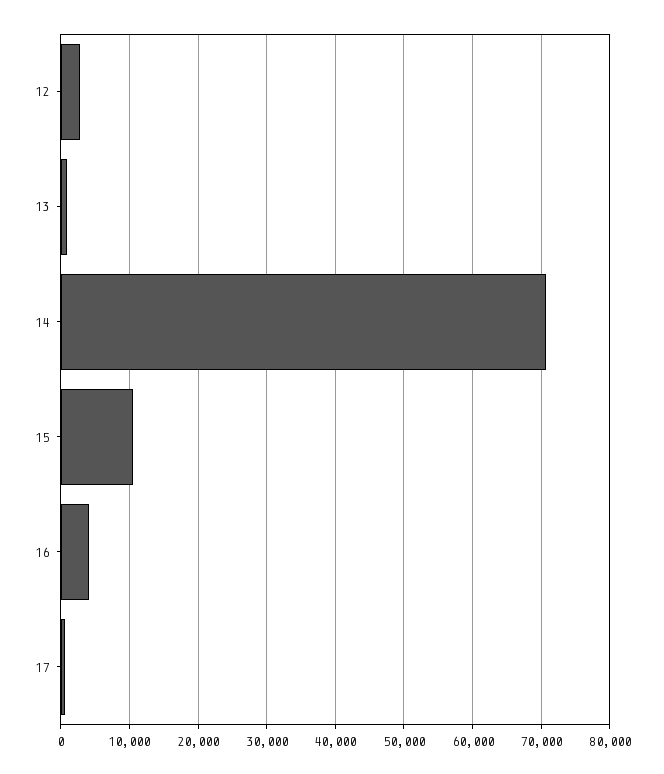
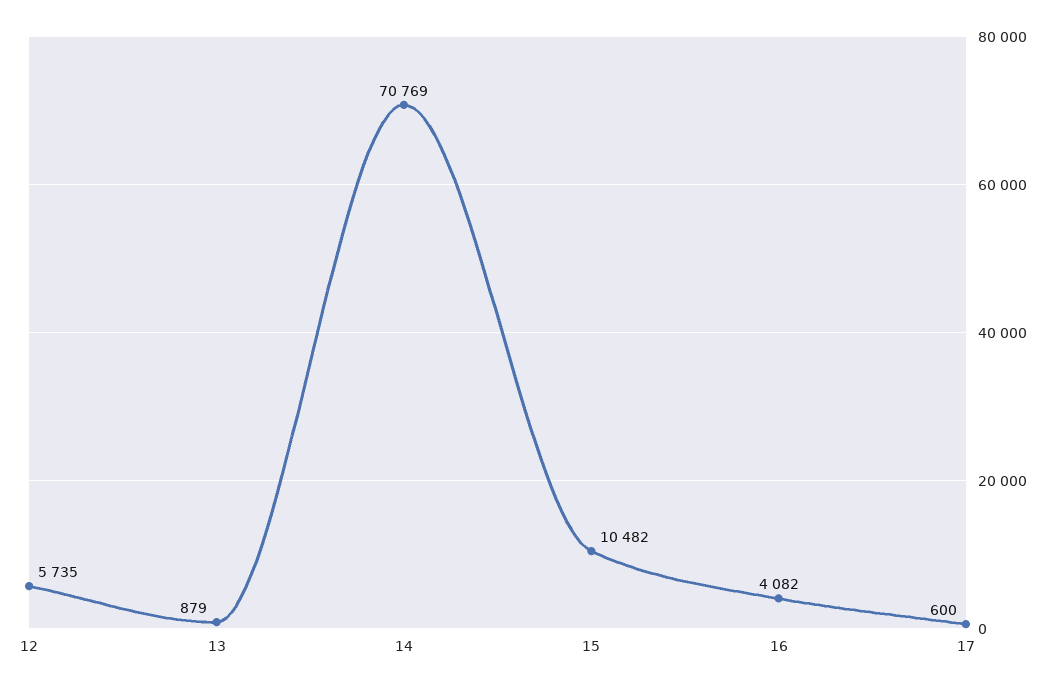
12: 3000 -> 5735

